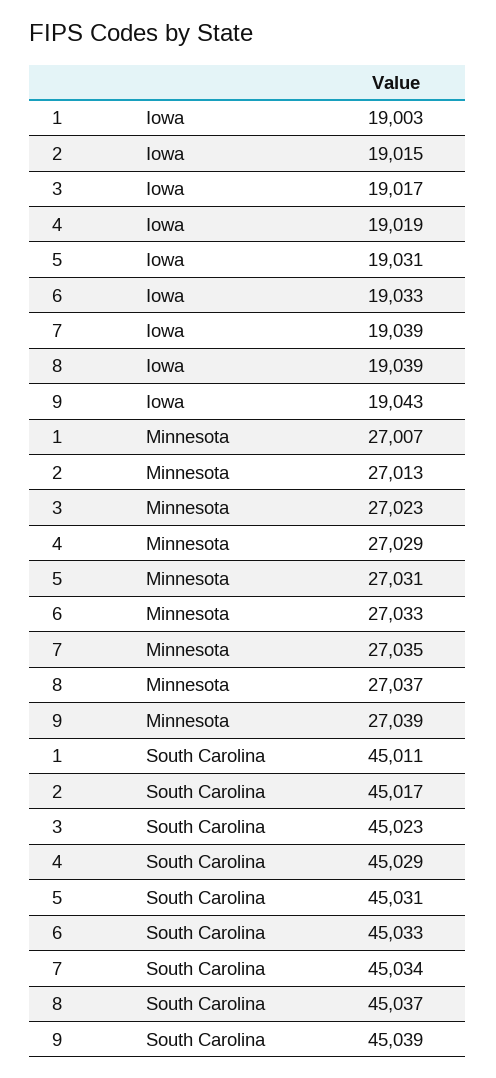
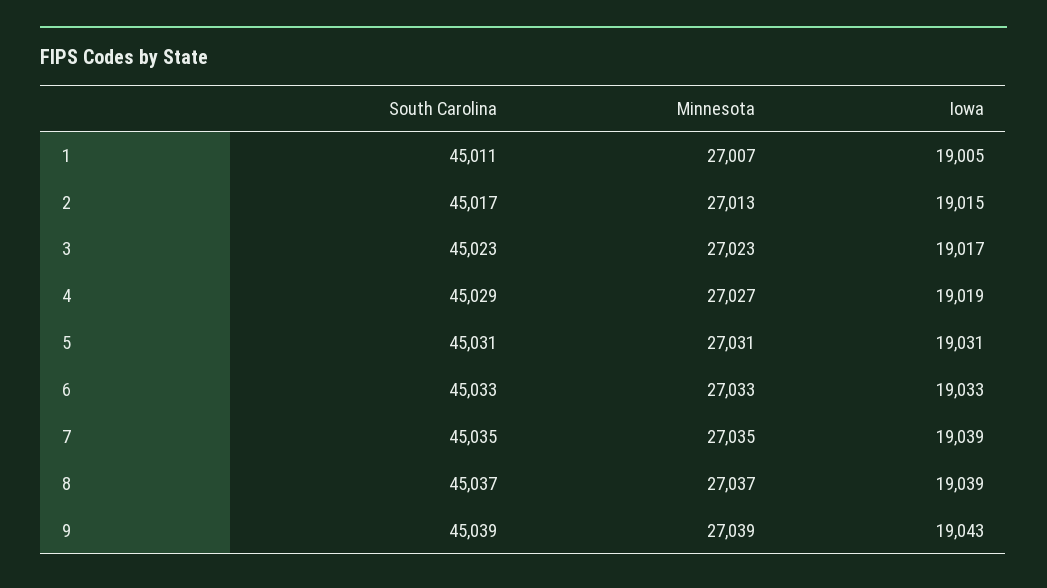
1, Iowa: 19003 -> 19005
4, Minnesota: 27029 -> 27027
7, South Carolina: 45034 -> 45035

